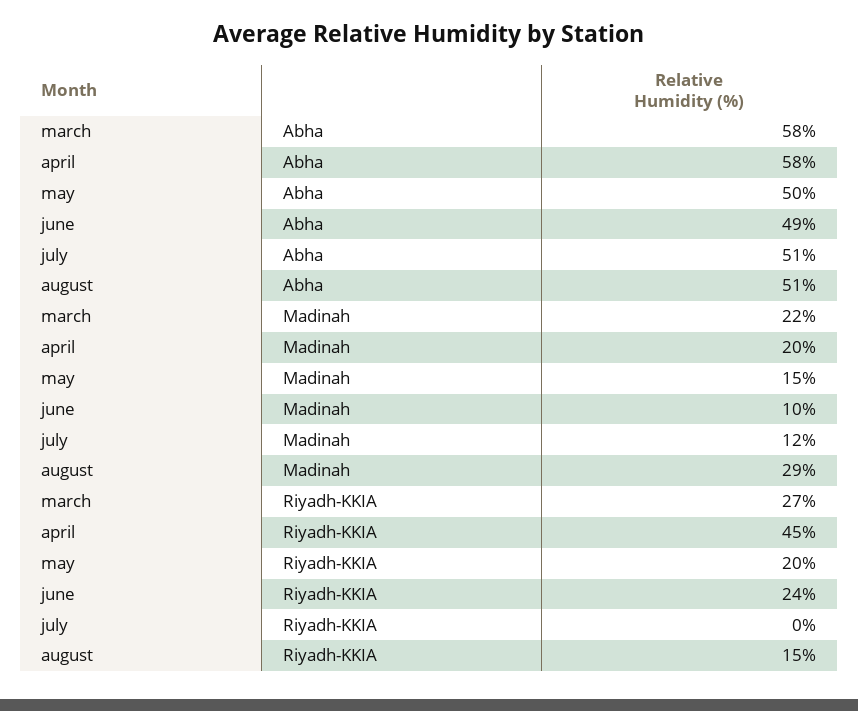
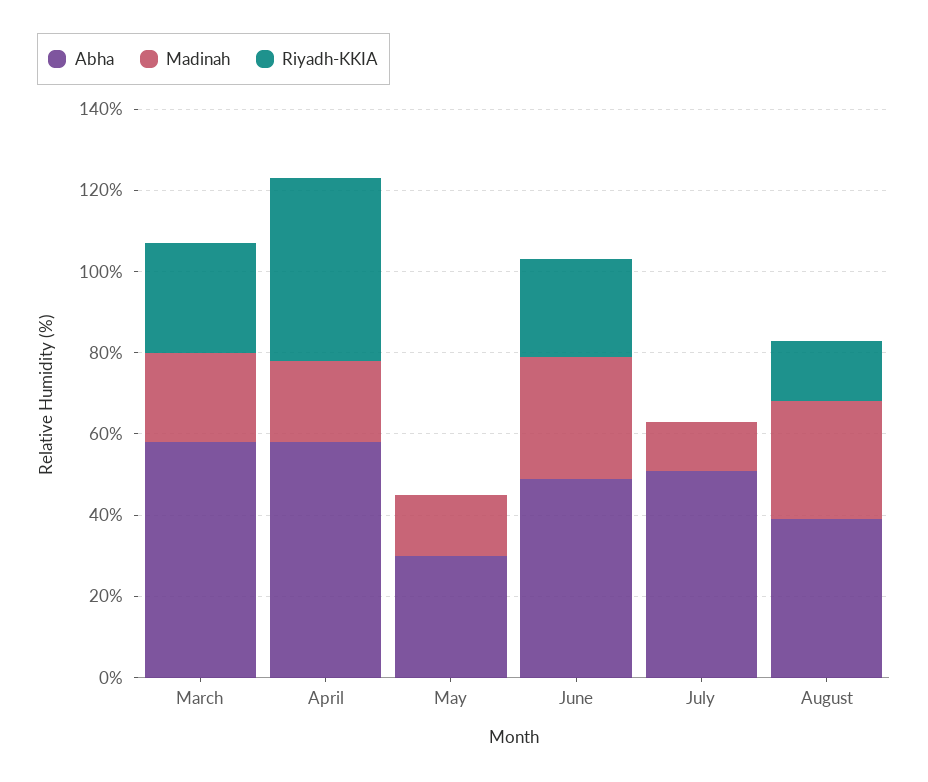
Abha, may: 50 -> 30
Abha, august: 51 -> 40
Madinah, june: 10 -> 30
Riyadh-KKIA, may: 20 -> 0

